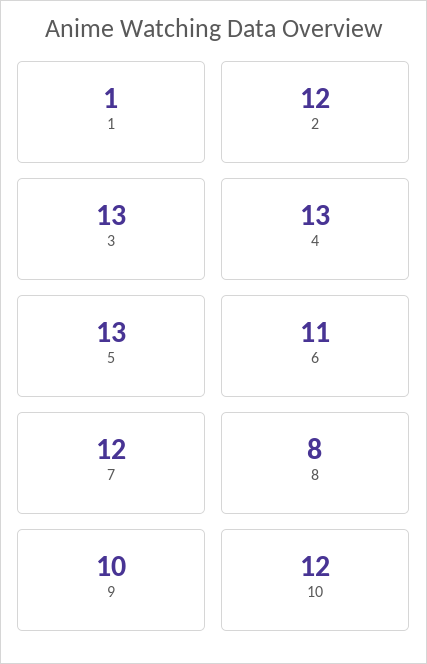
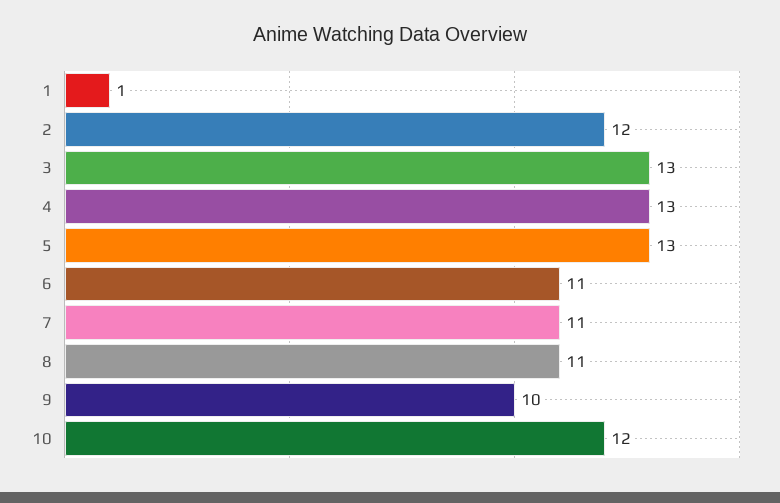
7: 12 -> 11
8: 8 -> 11

